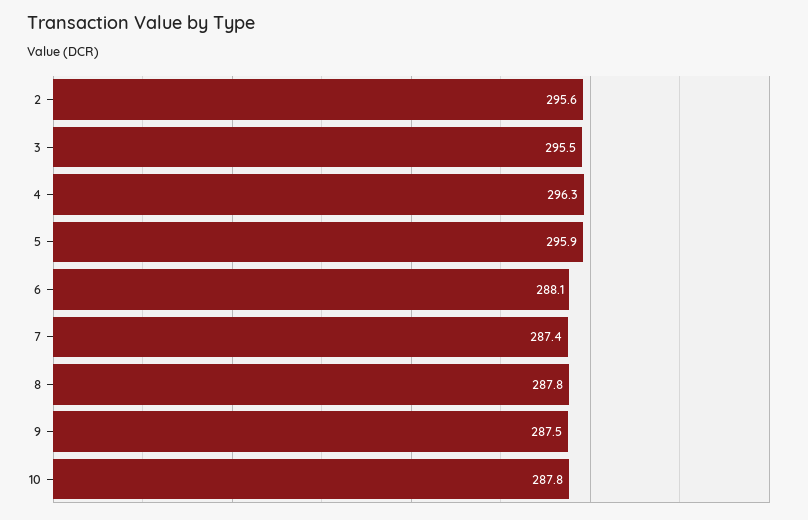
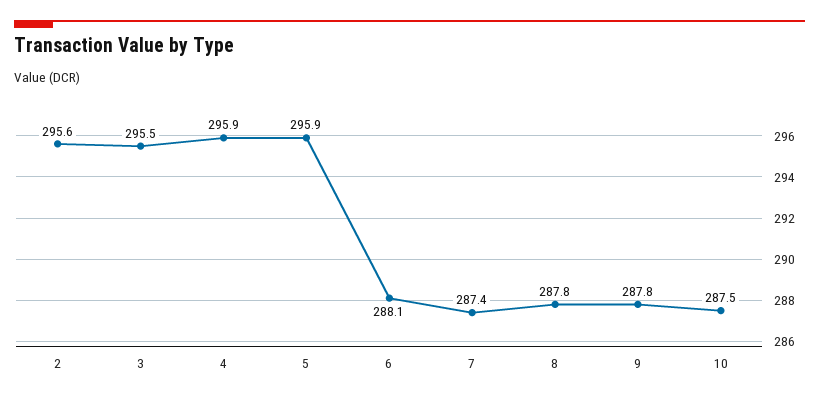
4: 296.3 -> 295.9
9: 287.5 -> 287.8
10: 287.8 -> 287.5

